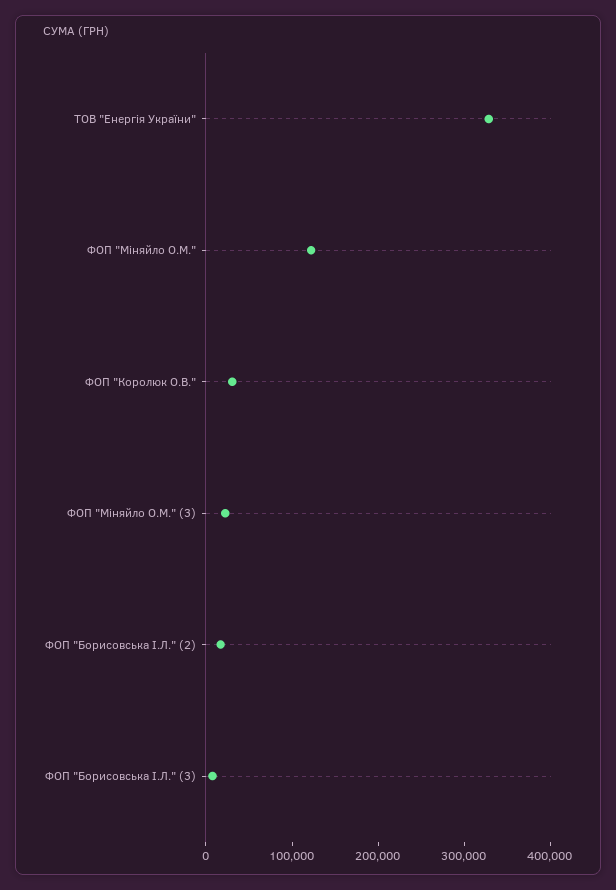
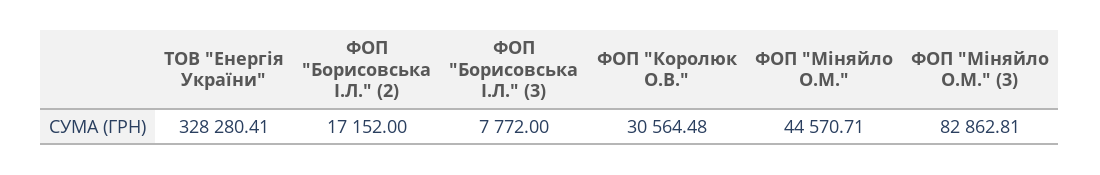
ФОП "Міняйло О.М.": 120000 -> 44570.71
ФОП "Міняйло О.М." (3): 20000 -> 82862.81

